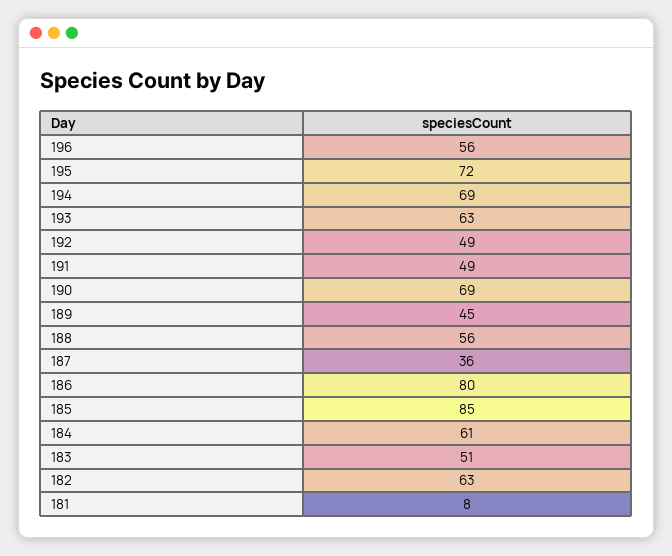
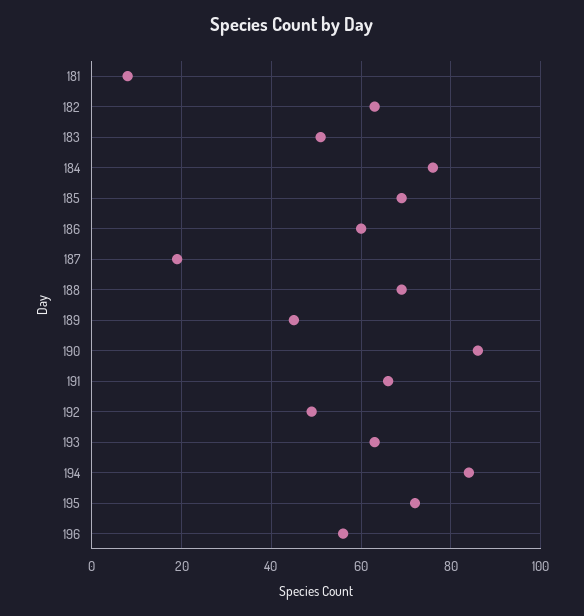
194: 69 -> 85
191: 49 -> 65
190: 69 -> 85
188: 56 -> 70
187: 36 -> 20
186: 80 -> 60
185: 85 -> 70
184: 61 -> 75

